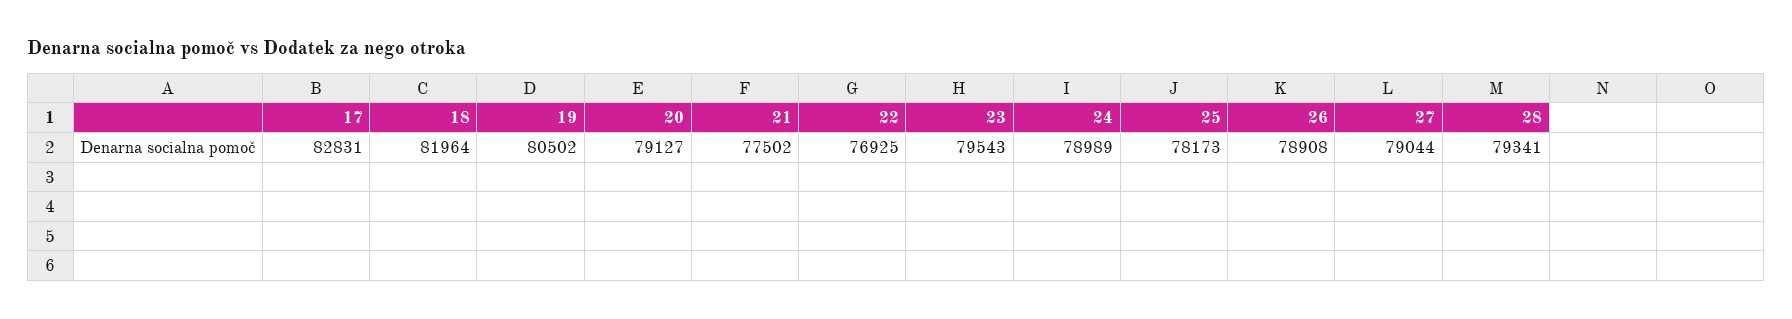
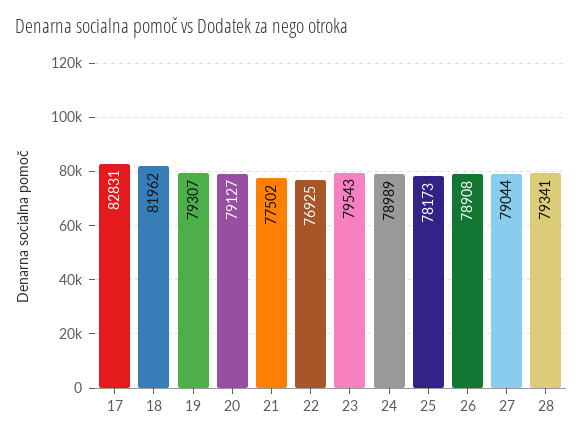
18: 81964 -> 81962
19: 80502 -> 79307

